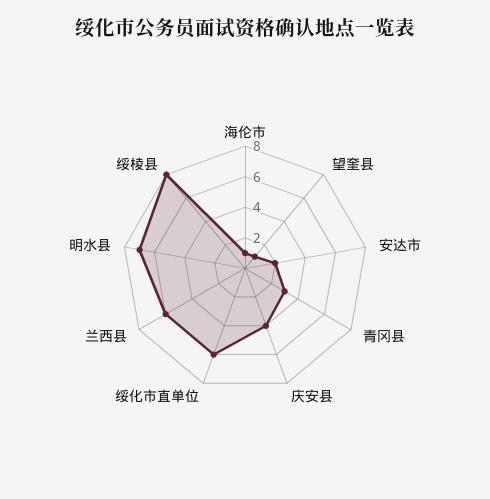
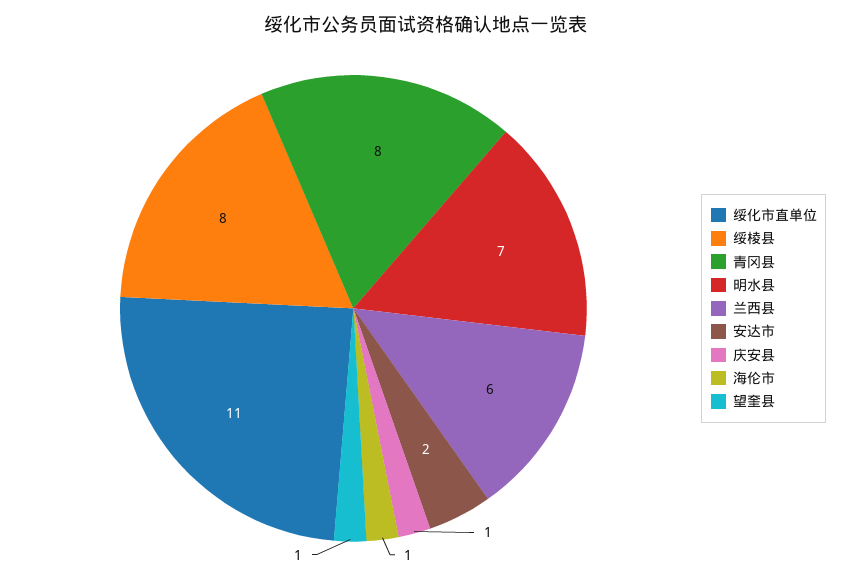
青冈县: 3 -> 8
庆安县: 4 -> 1
绥化市直单位: 6 -> 11

